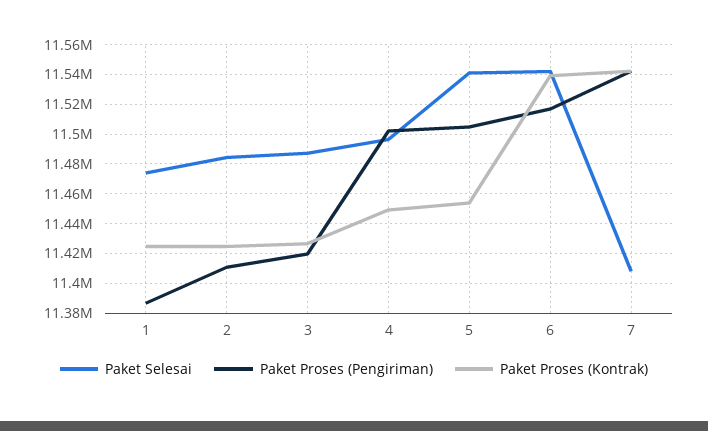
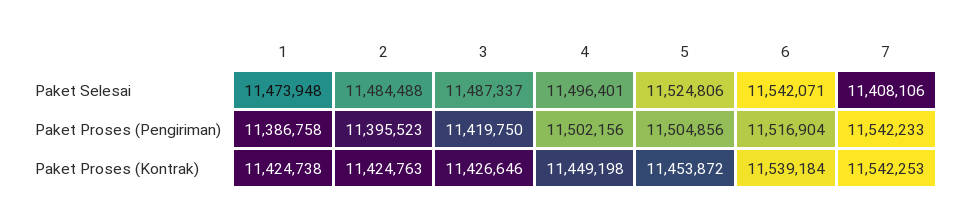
Paket Proses (Pengiriman), 2: 11410000 -> 11395523
Paket Selesai, 5: 11540000 -> 11524806

